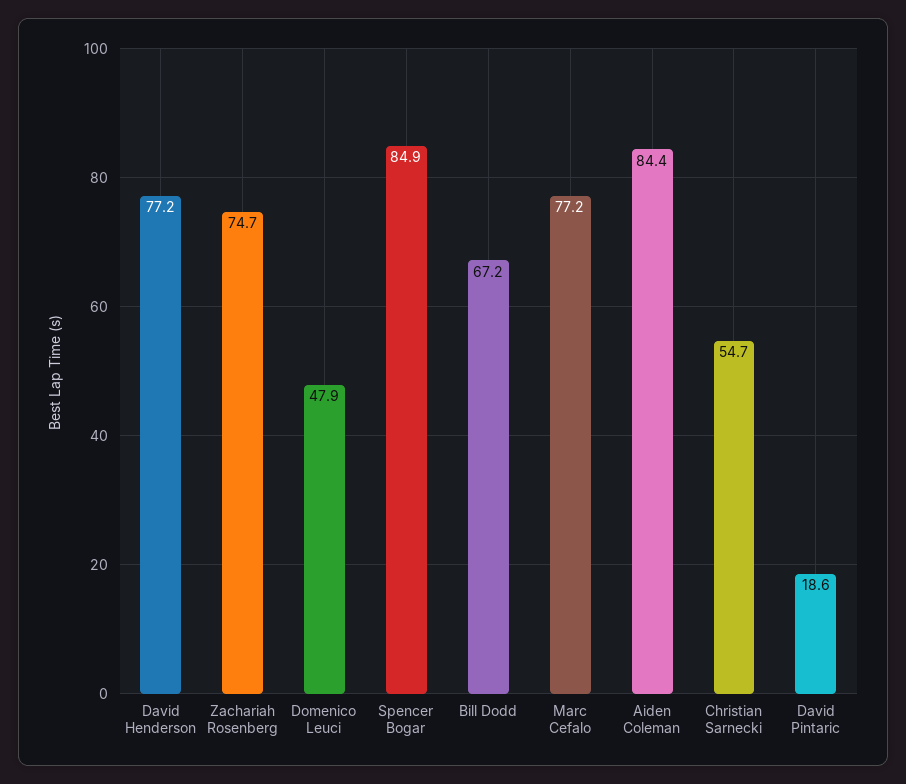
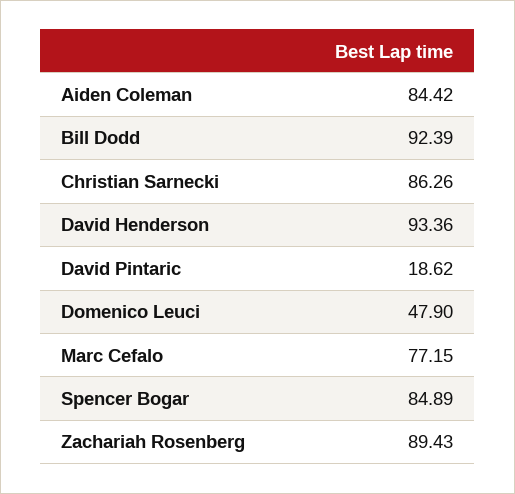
David Henderson: 77.2 -> 93.36
Zachariah Rosenberg: 74.7 -> 89.43
Bill Dodd: 67.2 -> 92.39
Christian Sarnecki: 54.7 -> 86.26

